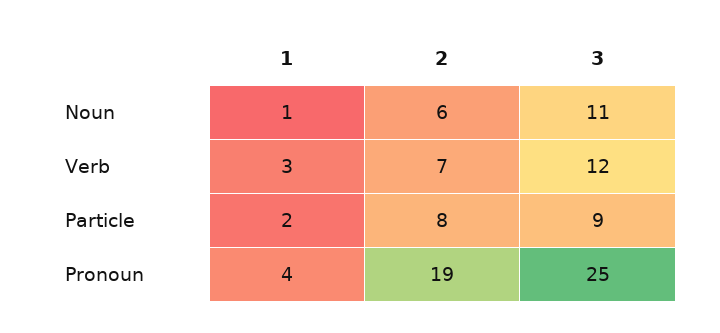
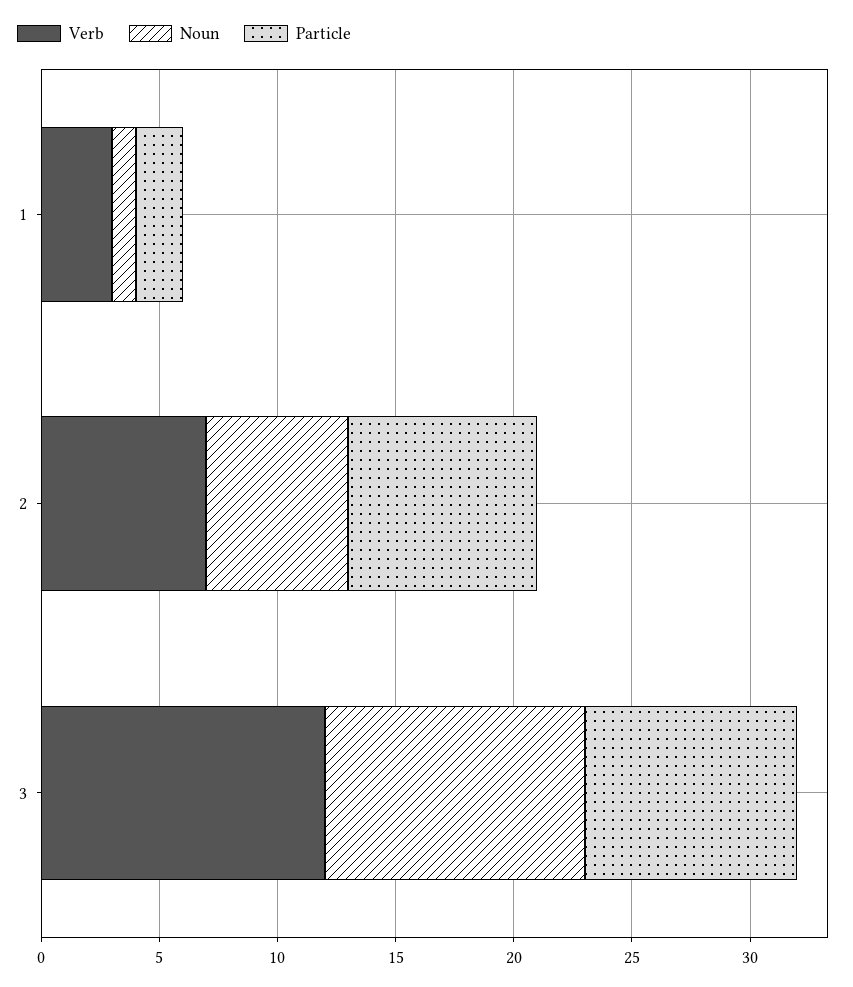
Pronoun, 1: 4 -> none
Pronoun, 2: 19 -> none
Pronoun, 3: 25 -> none

